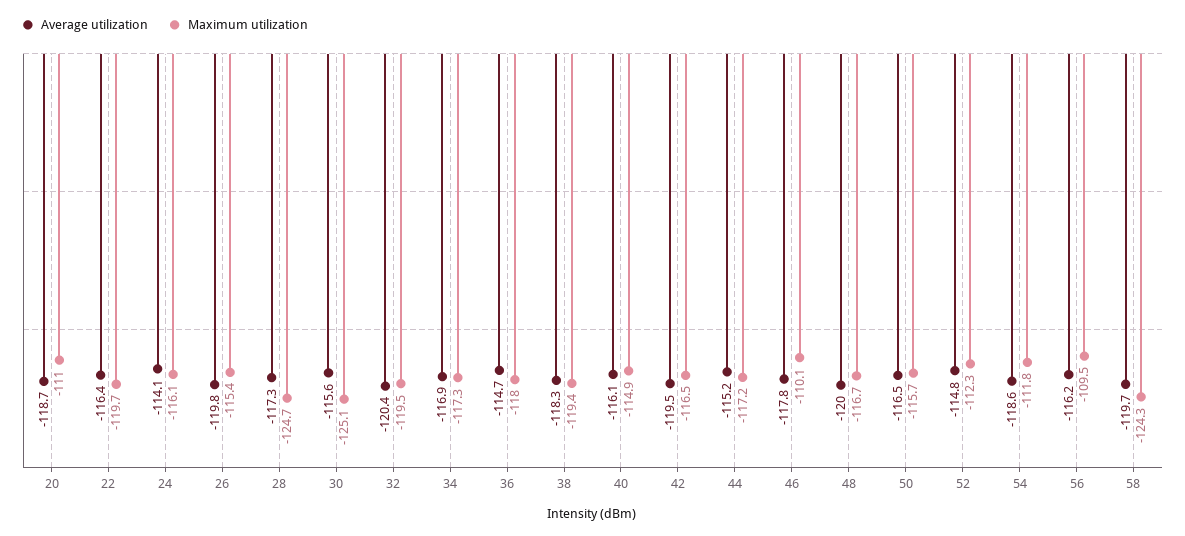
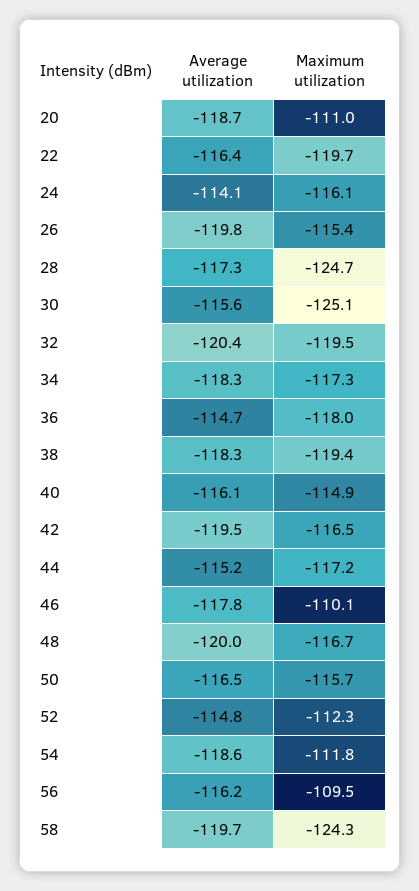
Average utilization, 34: -116.9 -> -118.3

